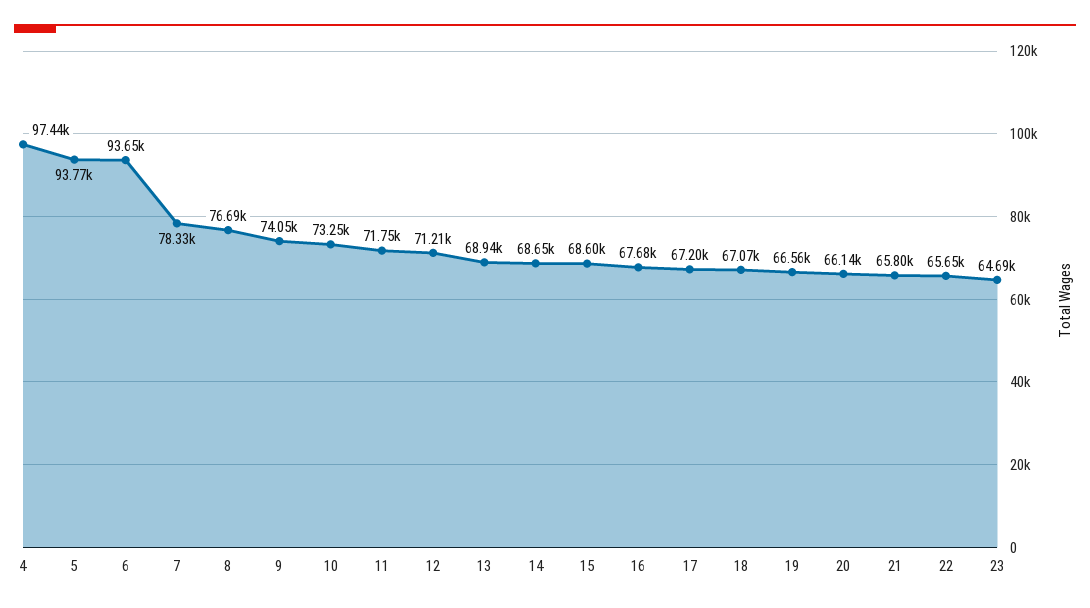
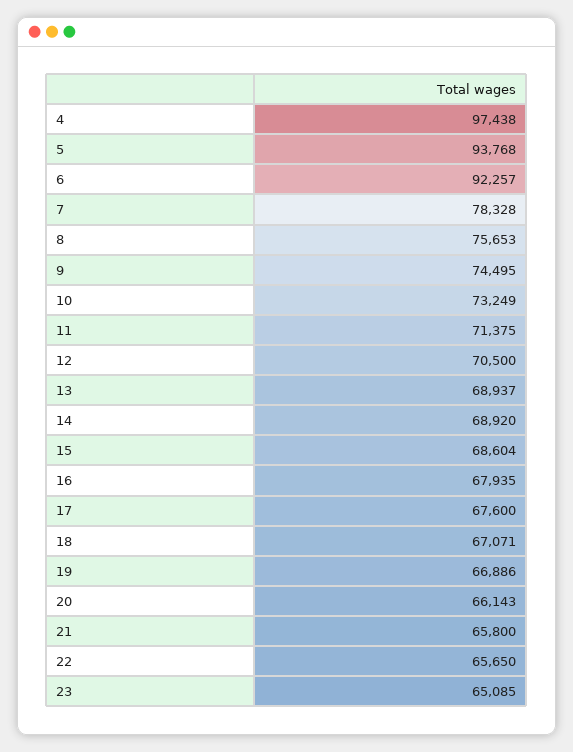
6: 93650 -> 92257
8: 76690 -> 75653
9: 74050 -> 74495
11: 71750 -> 71375
12: 71210 -> 70500
14: 68650 -> 68920
16: 67680 -> 67935
17: 67200 -> 67600
19: 66560 -> 66886
23: 64690 -> 65085

